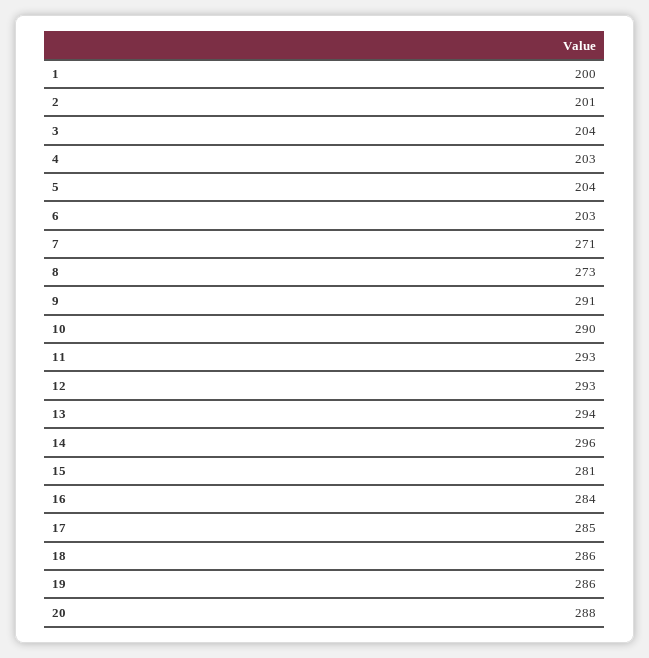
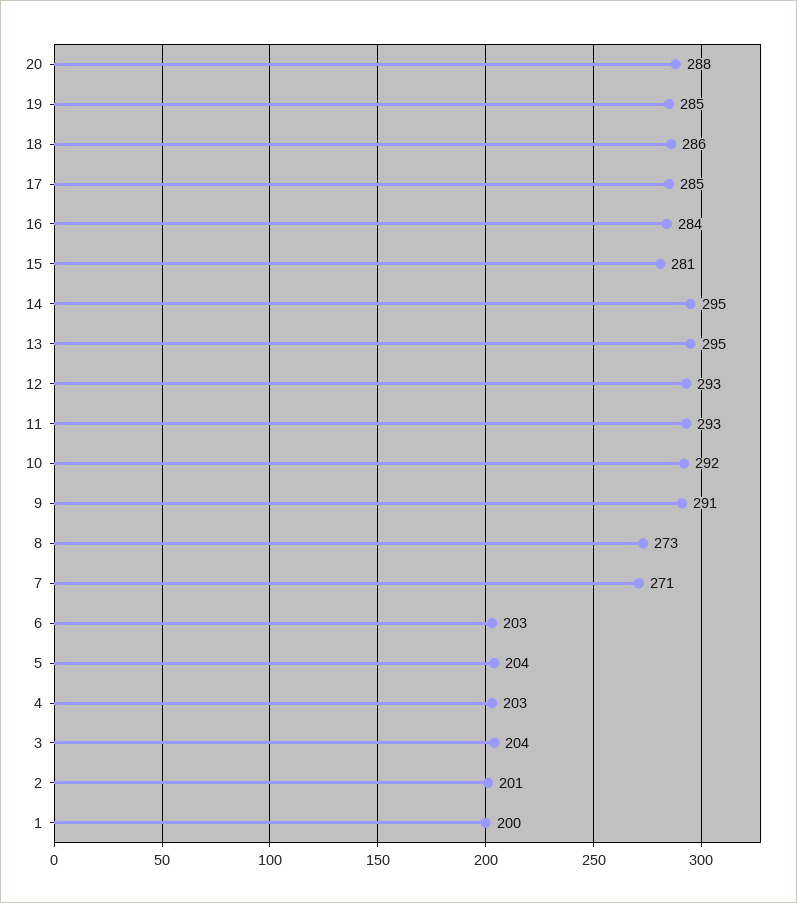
10: 290 -> 292
13: 294 -> 295
14: 296 -> 295
19: 286 -> 285

